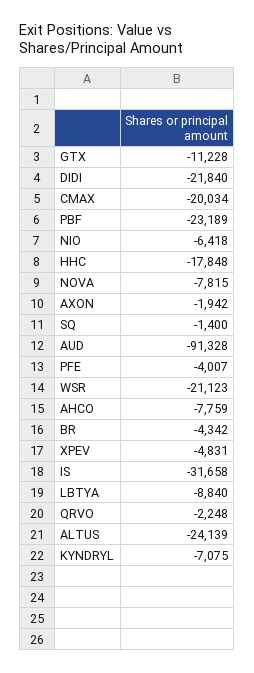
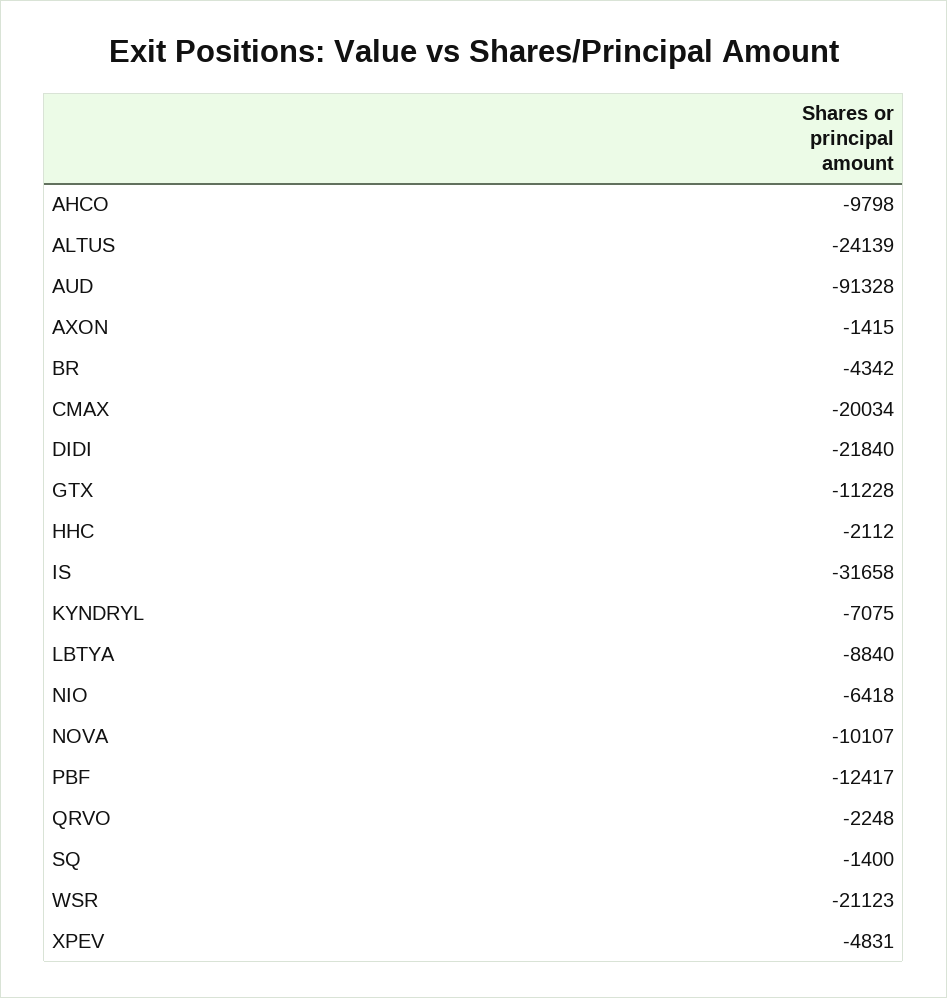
PBF: -23189 -> -12417
HHC: -17848 -> -2112
NOVA: -7815 -> -10107
AXON: -1942 -> -1415
PFE: -4007 -> none
AHCO: -7759 -> -9798

